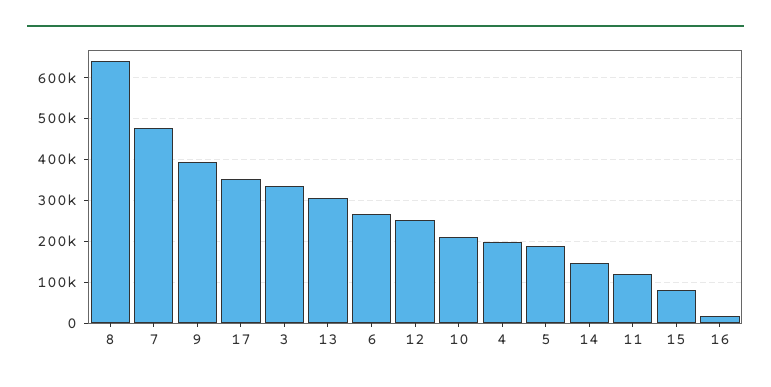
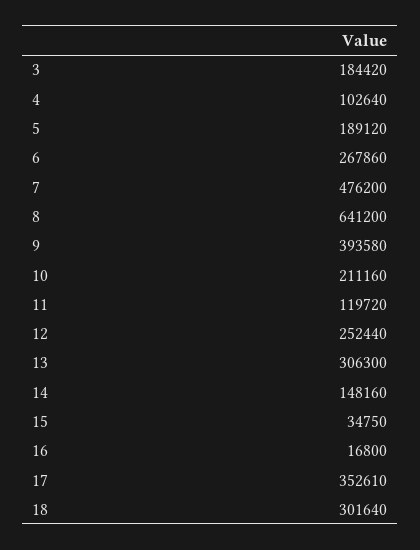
3: 340000 -> 184420
4: 200000 -> 102640
15: 80000 -> 34750
18: none -> 301640

